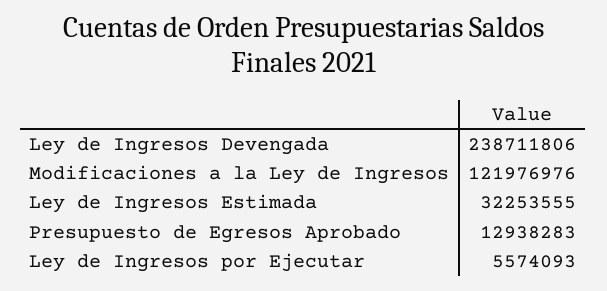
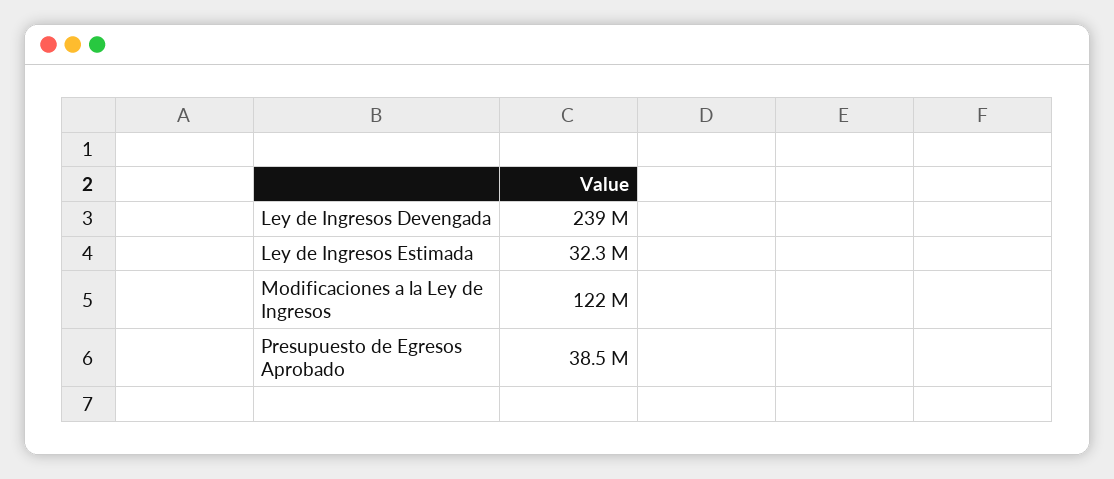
Presupuesto de Egresos Aprobado: 12938283 -> 38500000
Ley de Ingresos por Ejecutar: 5574093 -> none

